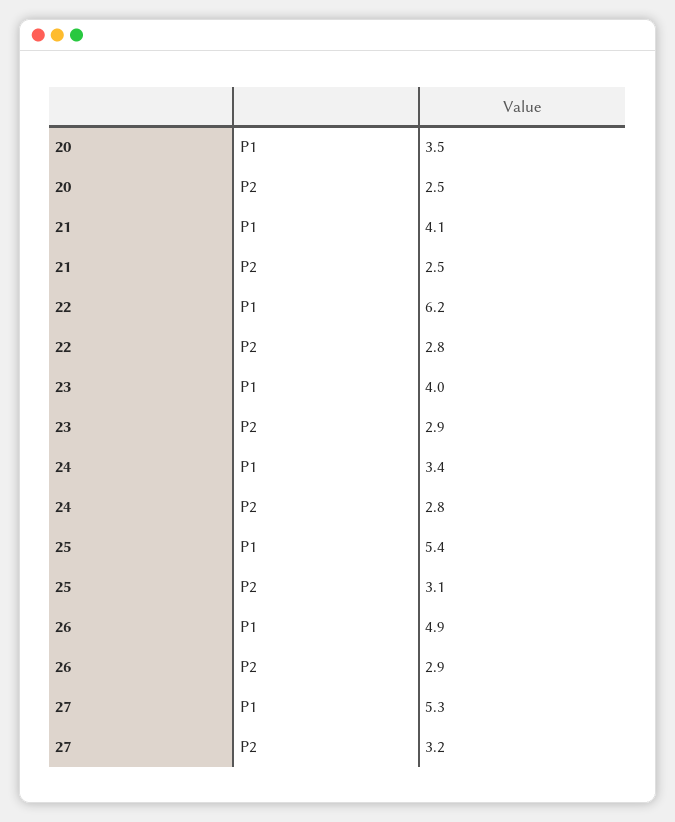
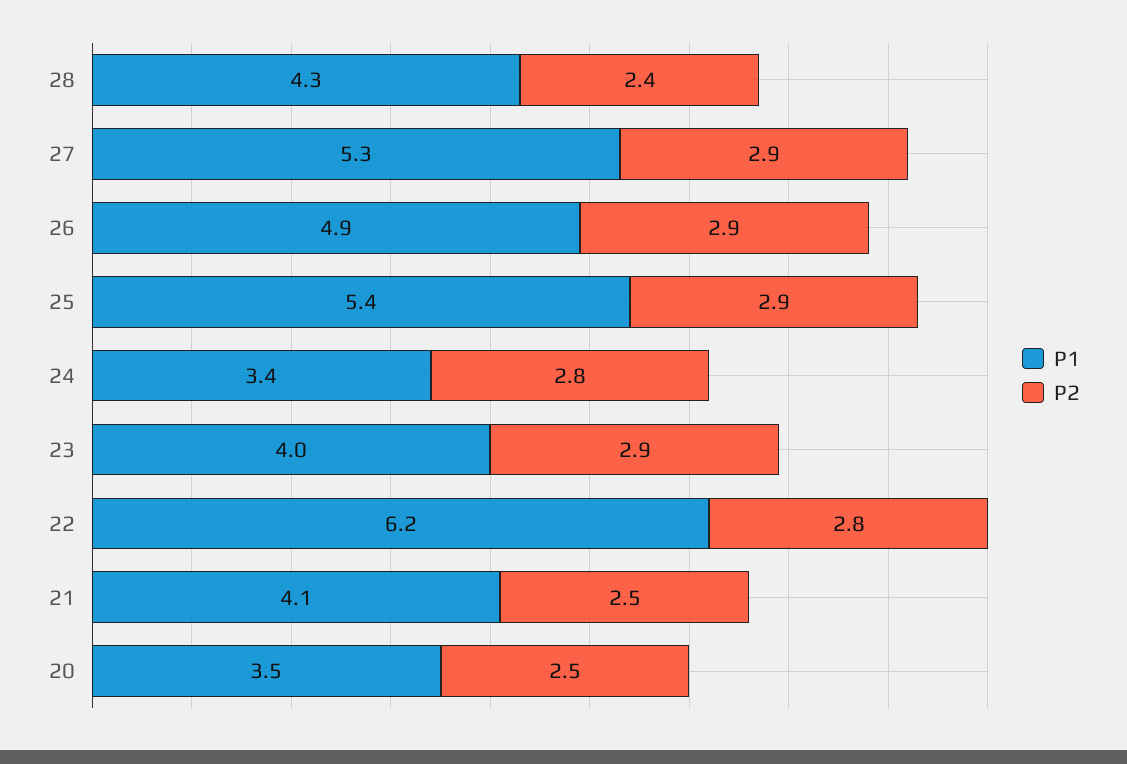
P2, 25: 3.1 -> 2.9
P2, 27: 3.2 -> 2.9
P1, 28: none -> 4.3
P2, 28: none -> 2.4

